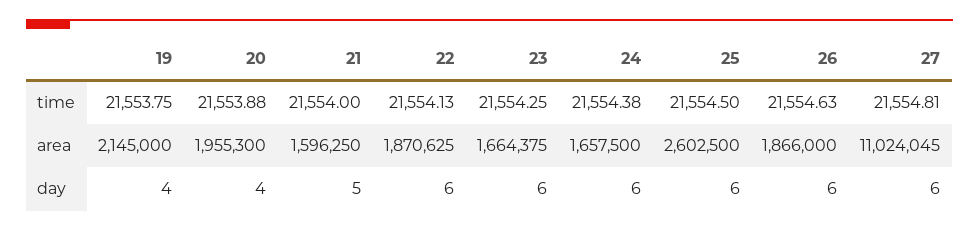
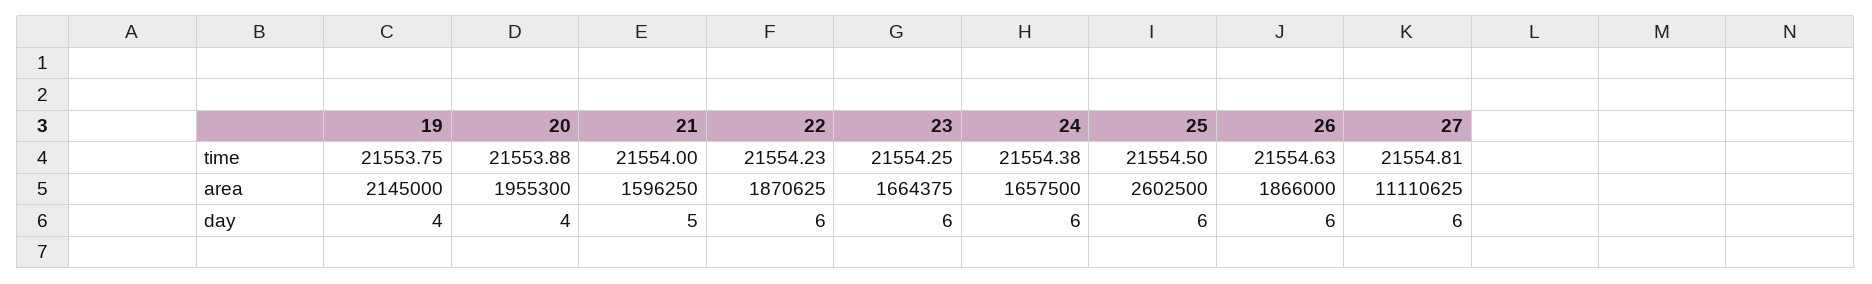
22, time: 21554.13 -> 21554.23
27, area: 11024045 -> 11110625

